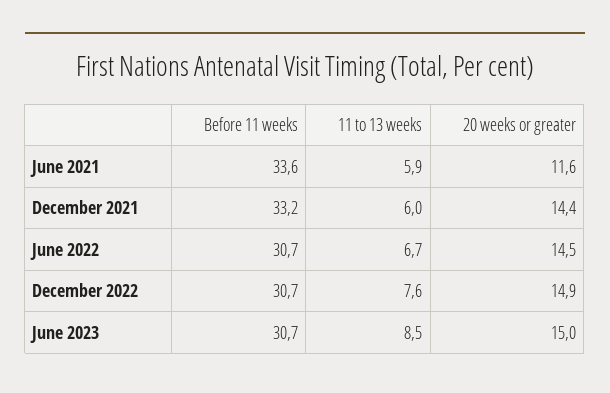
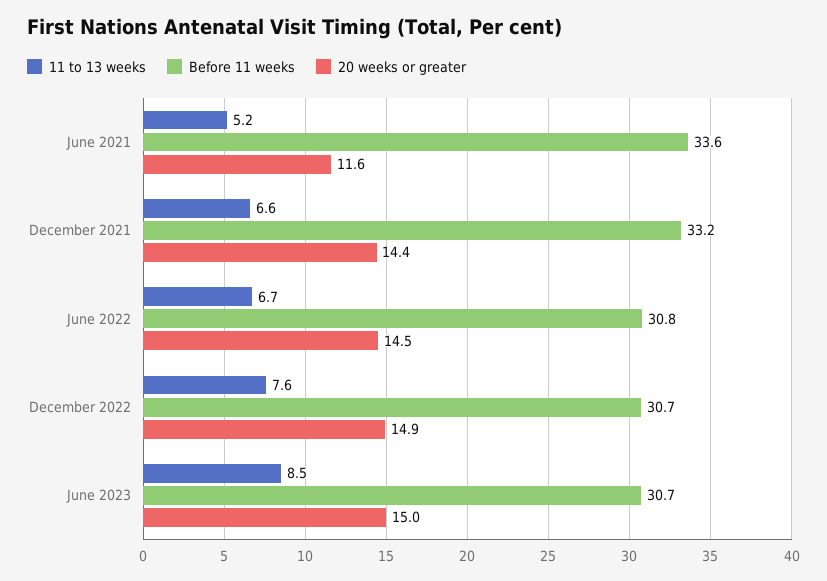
11 to 13 weeks, June 2021: 5.9 -> 5.2
11 to 13 weeks, December 2021: 6 -> 6.6
Before 11 weeks, June 2022: 30.7 -> 30.8

